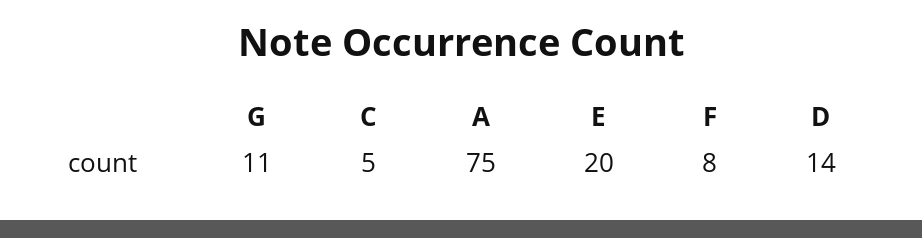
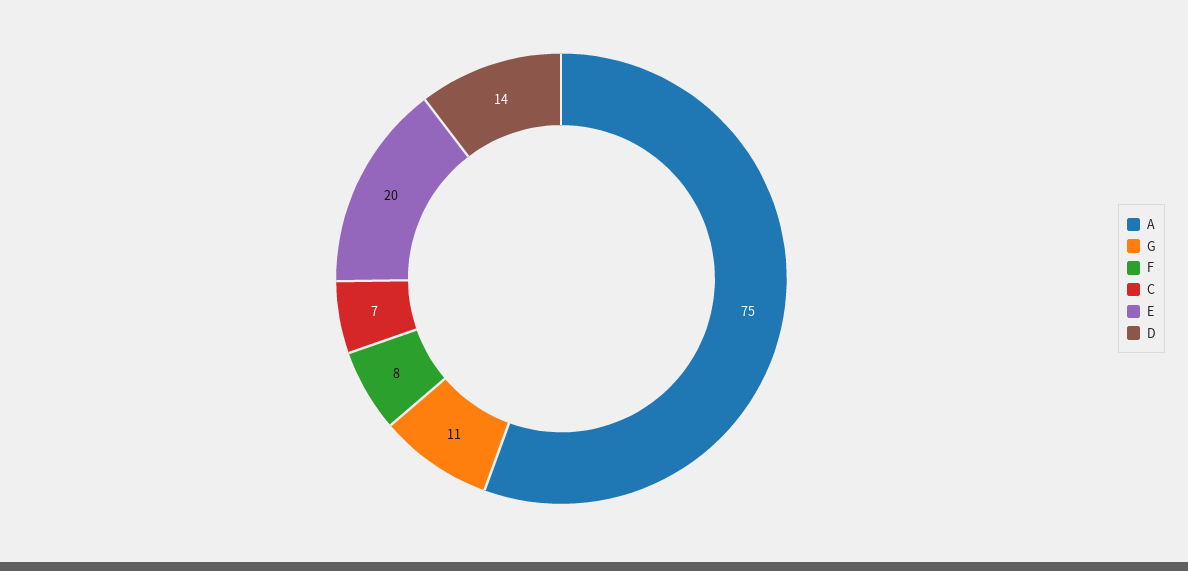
C: 5 -> 7

